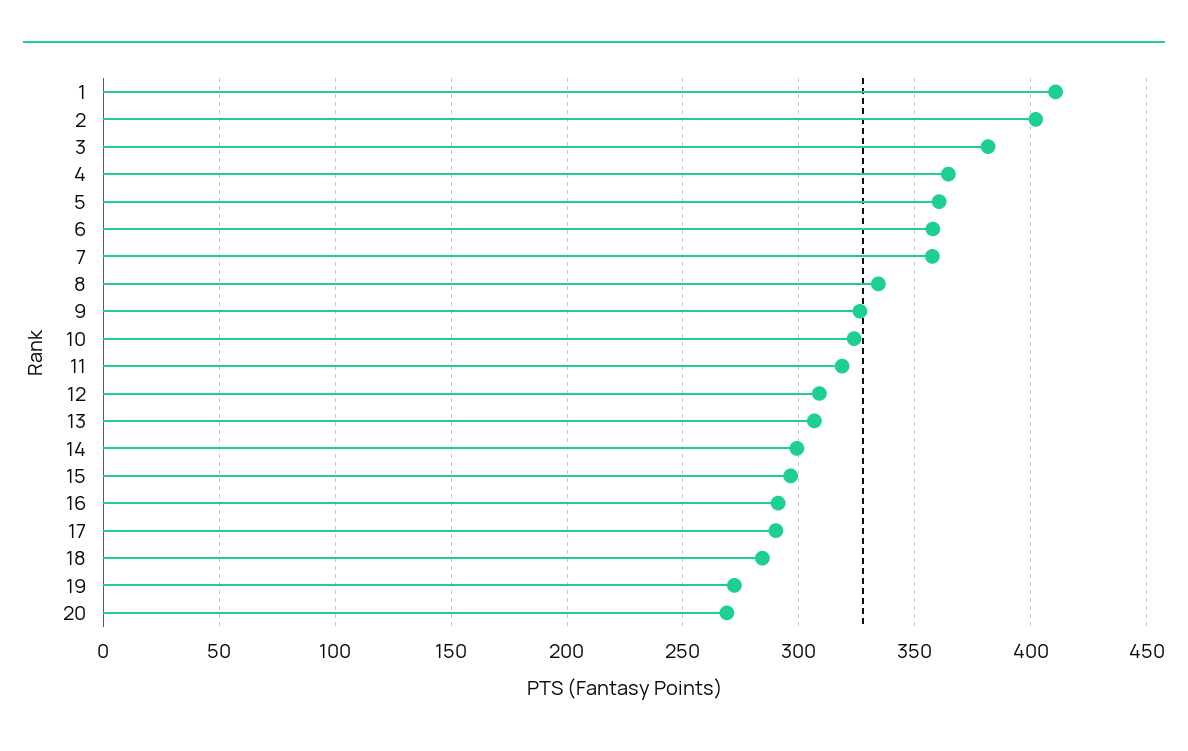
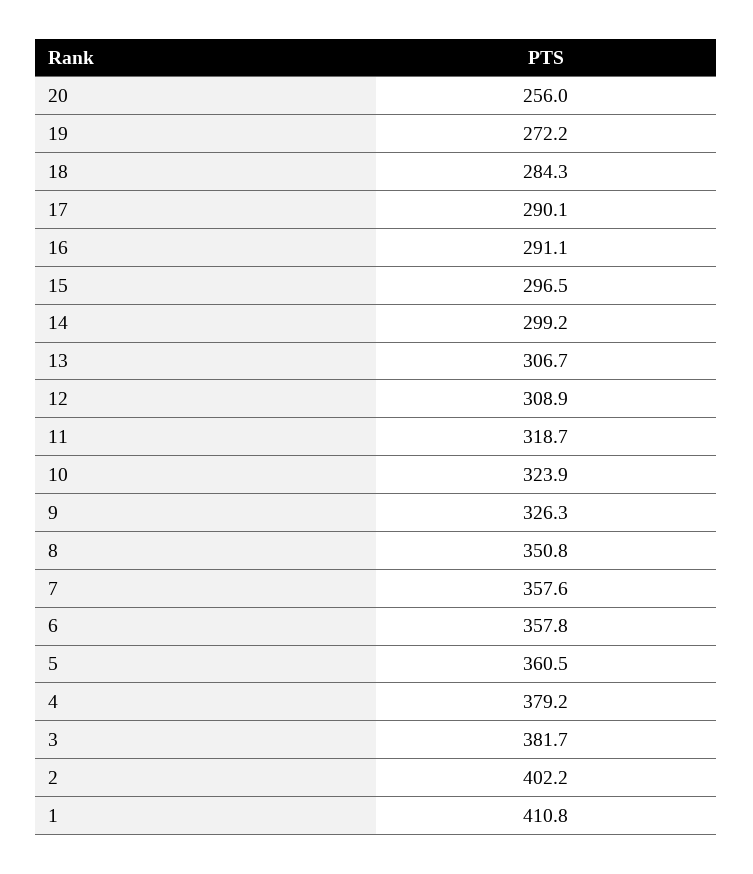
4: 365 -> 379.2
8: 335 -> 350.8
20: 270 -> 256

